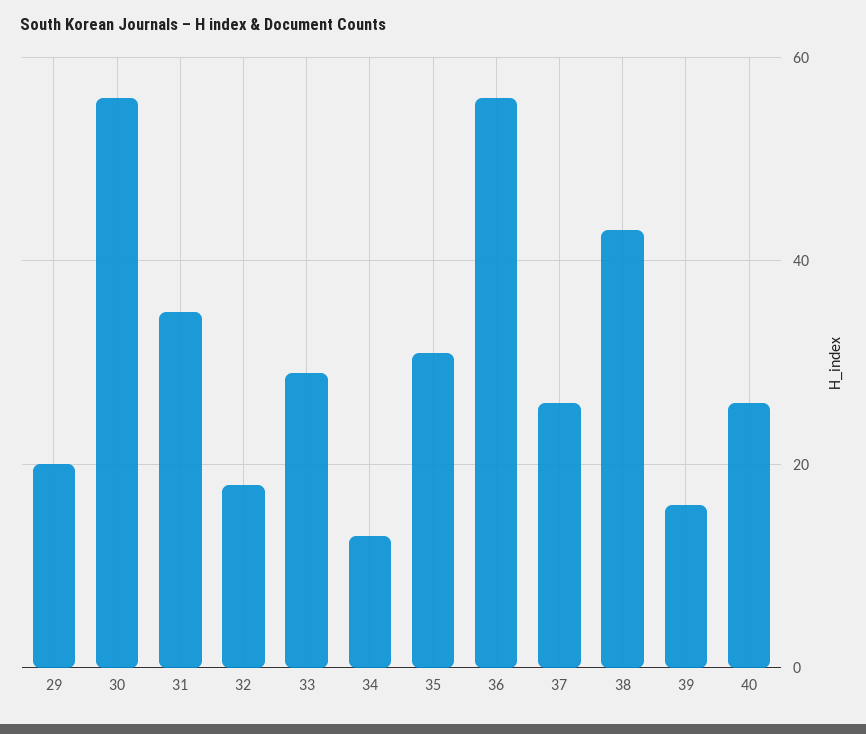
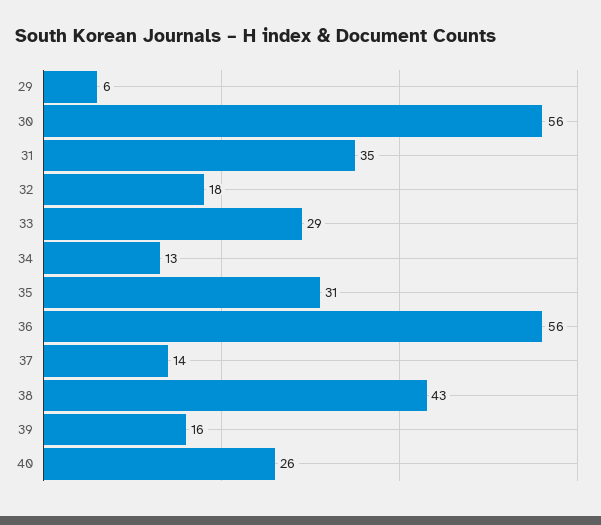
29: 20 -> 6
37: 25 -> 14

